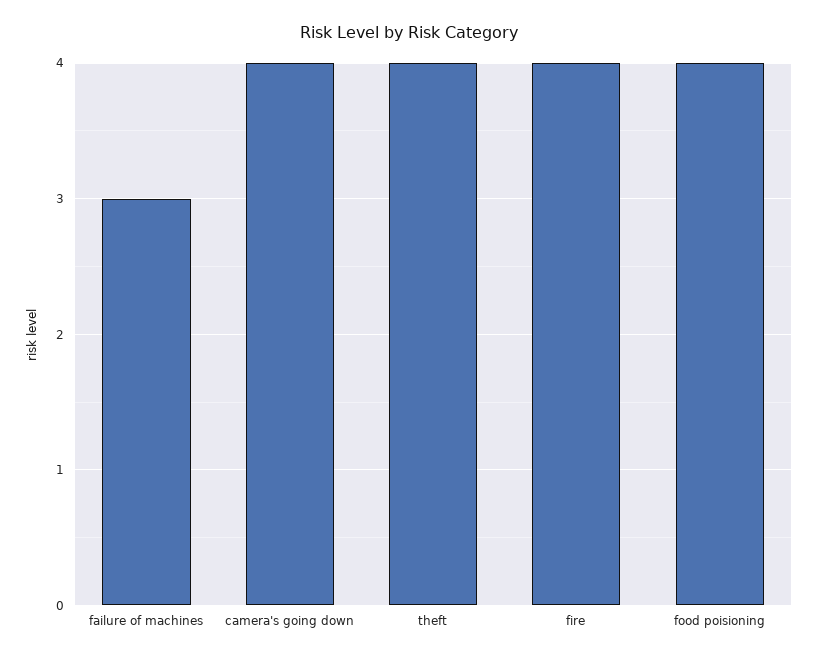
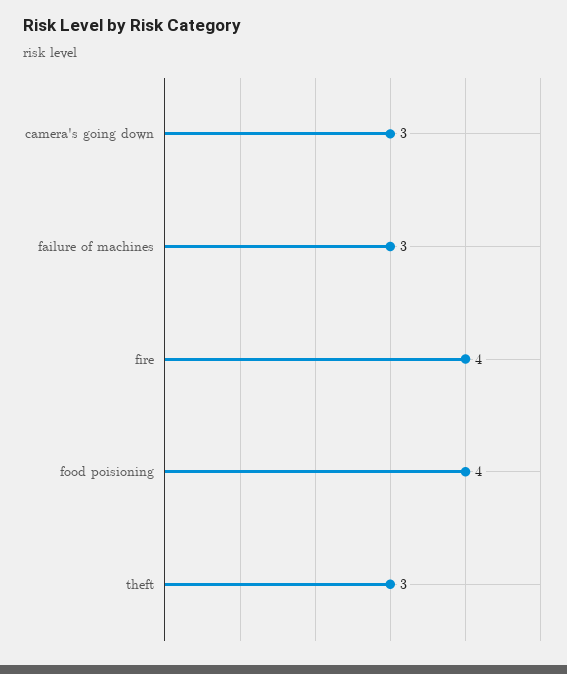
camera's going down: 4 -> 3
theft: 4 -> 3

